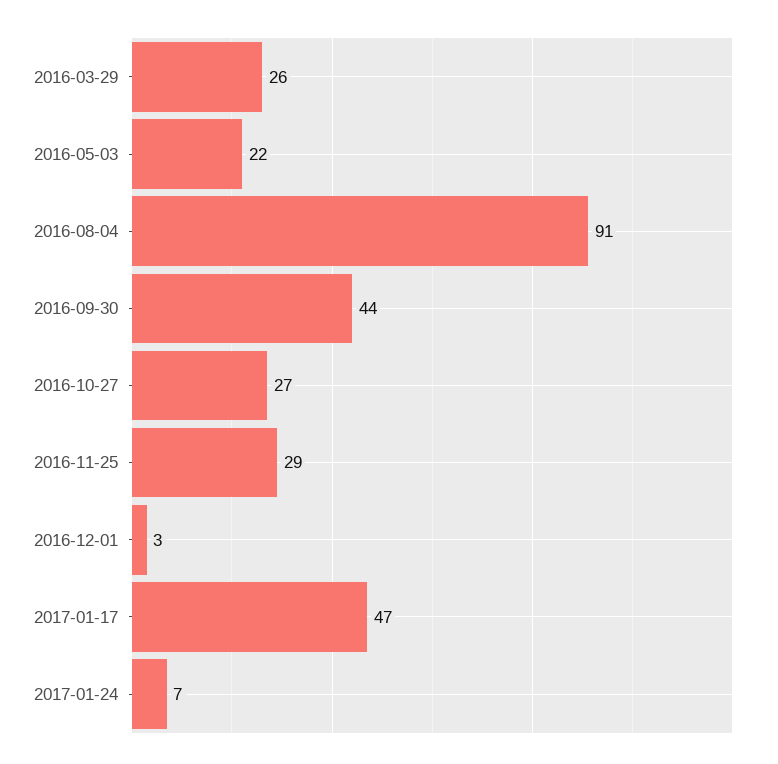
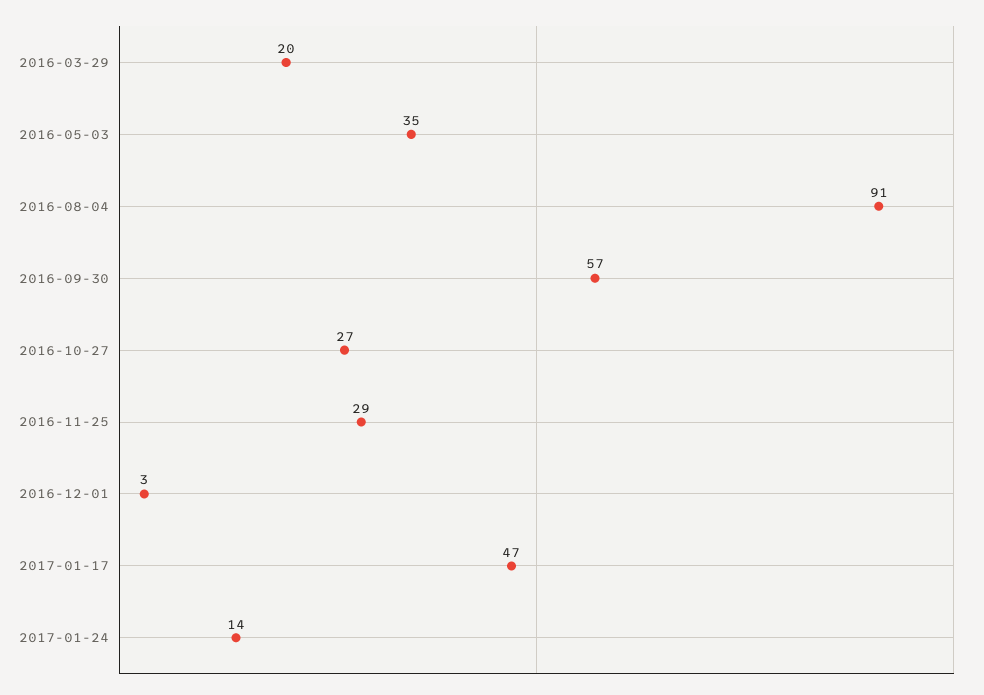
2016-03-29: 26 -> 20
2016-05-03: 22 -> 35
2016-09-30: 44 -> 57
2017-01-24: 7 -> 14

